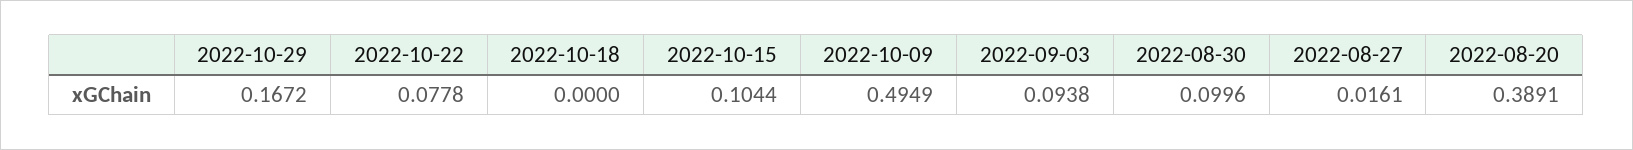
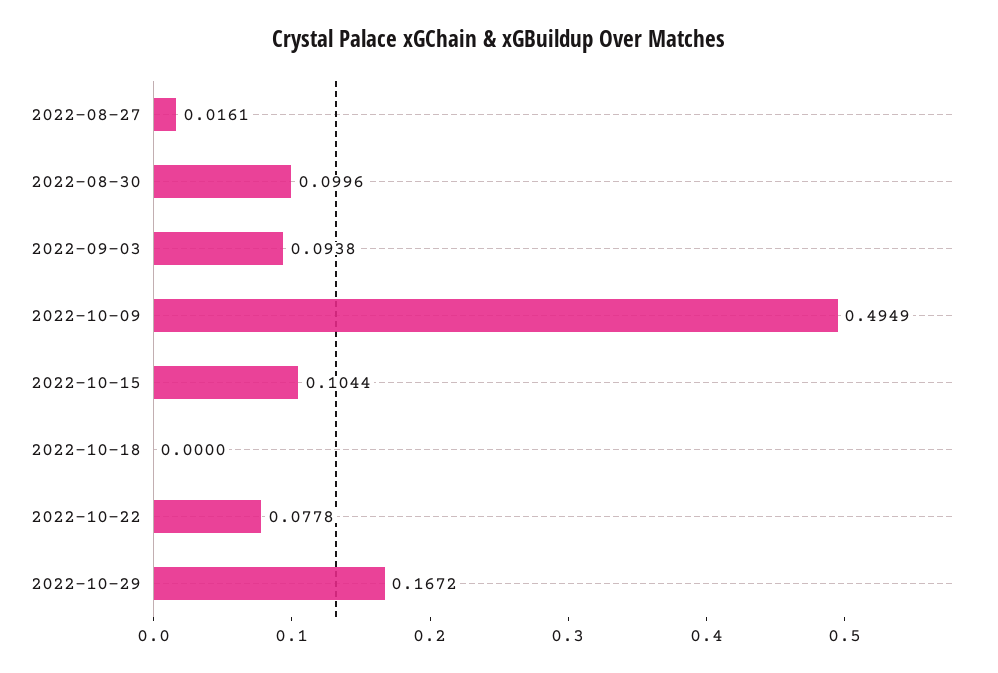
2022-08-20: 0.3891 -> none

